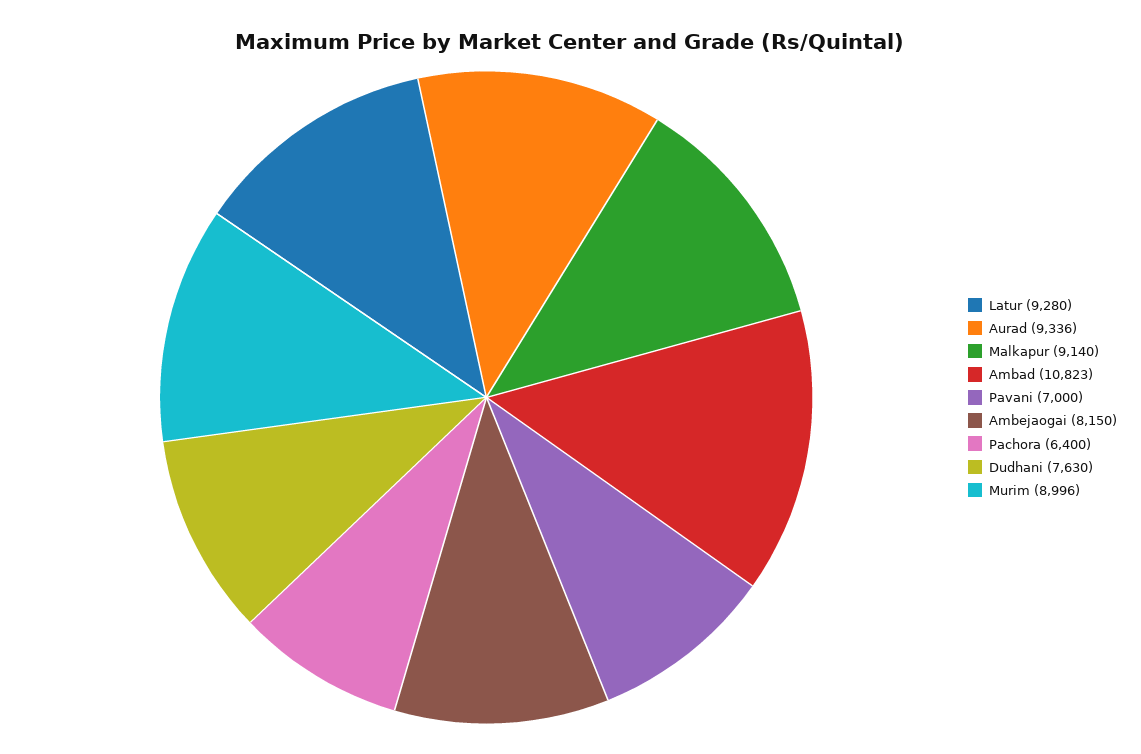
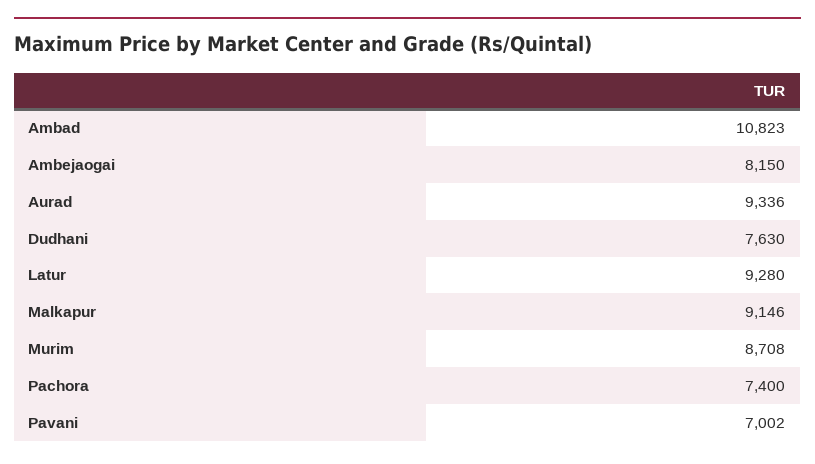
Malkapur: 9140 -> 9146
Pavani: 7000 -> 7002
Pachora: 6400 -> 7400
Murim: 8996 -> 8708

